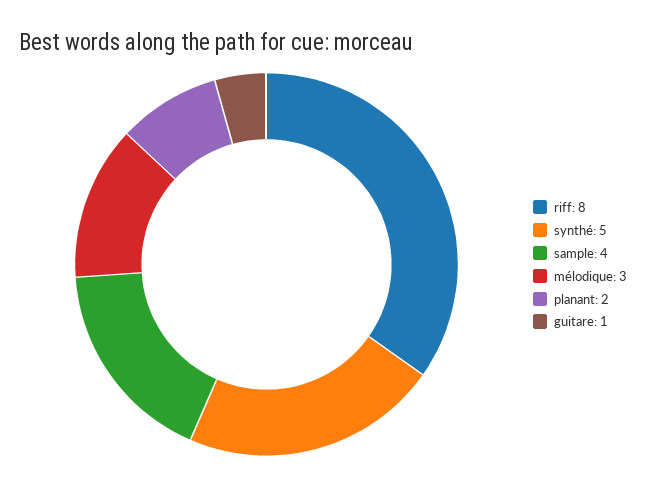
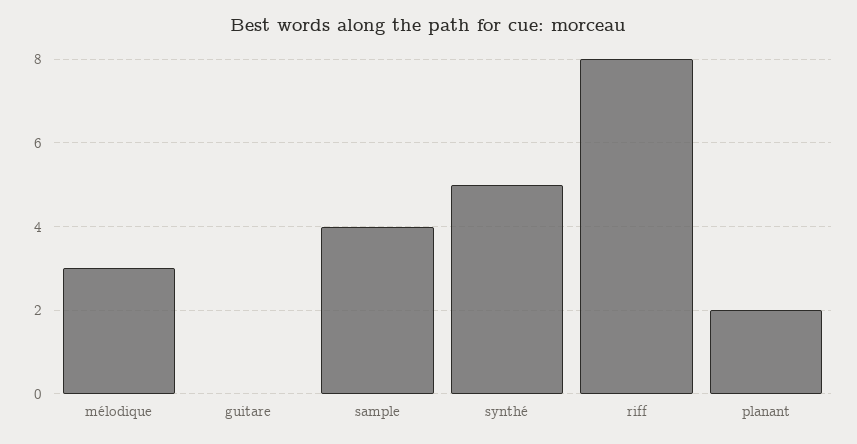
guitare: 1 -> 0

